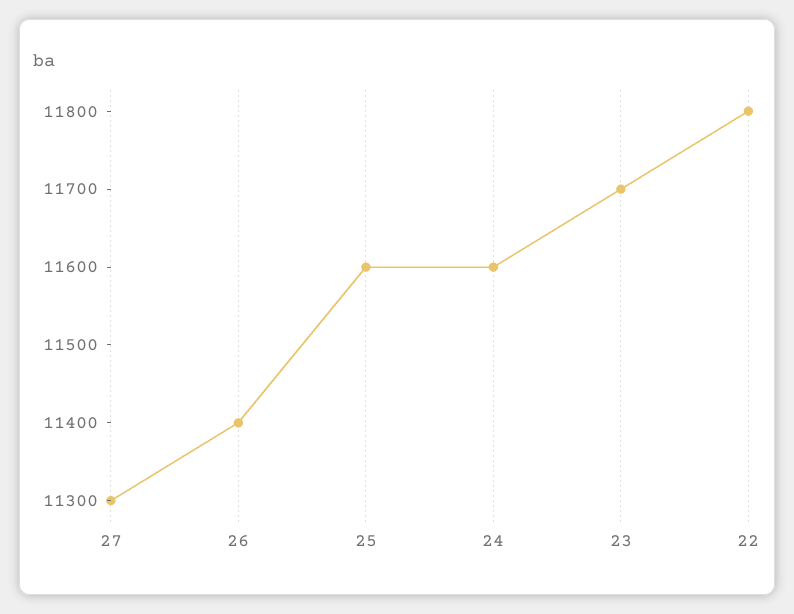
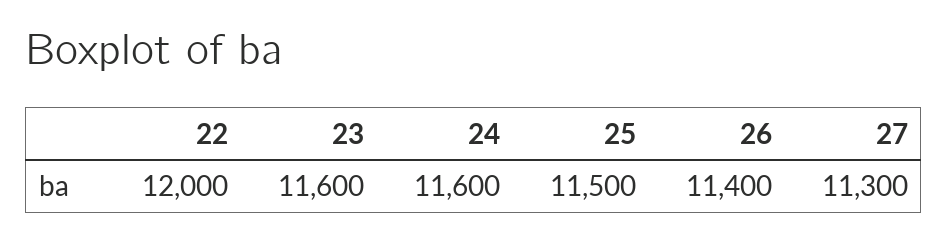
25: 11600 -> 11500
23: 11700 -> 11600
22: 11800 -> 12000

